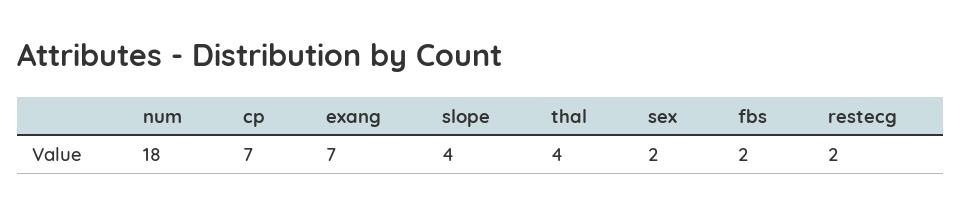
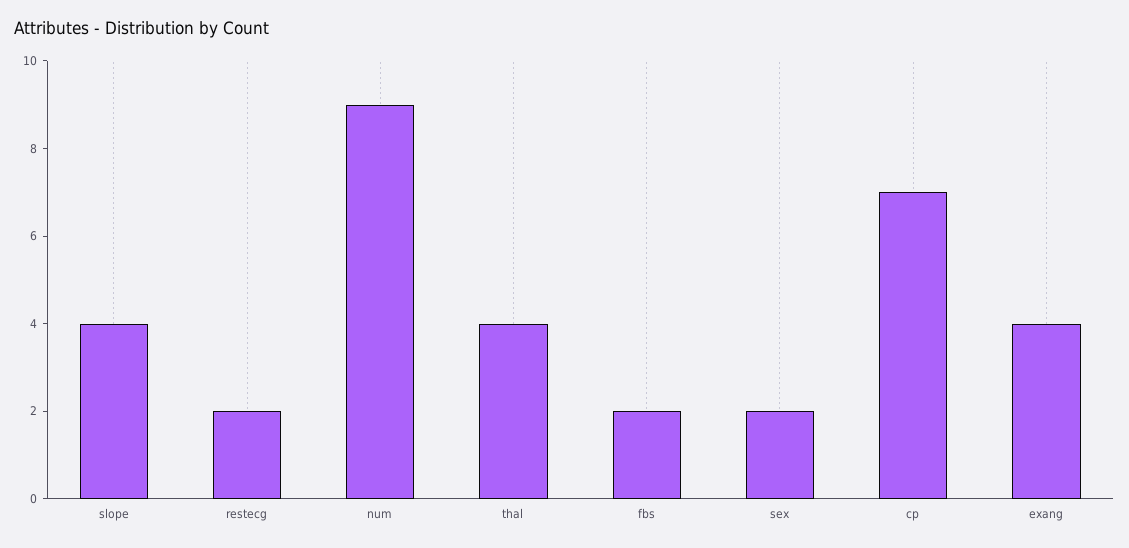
num: 18 -> 9
exang: 7 -> 4

